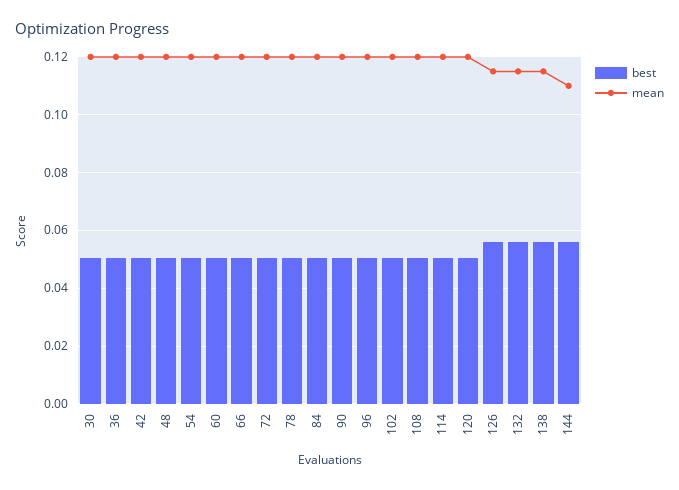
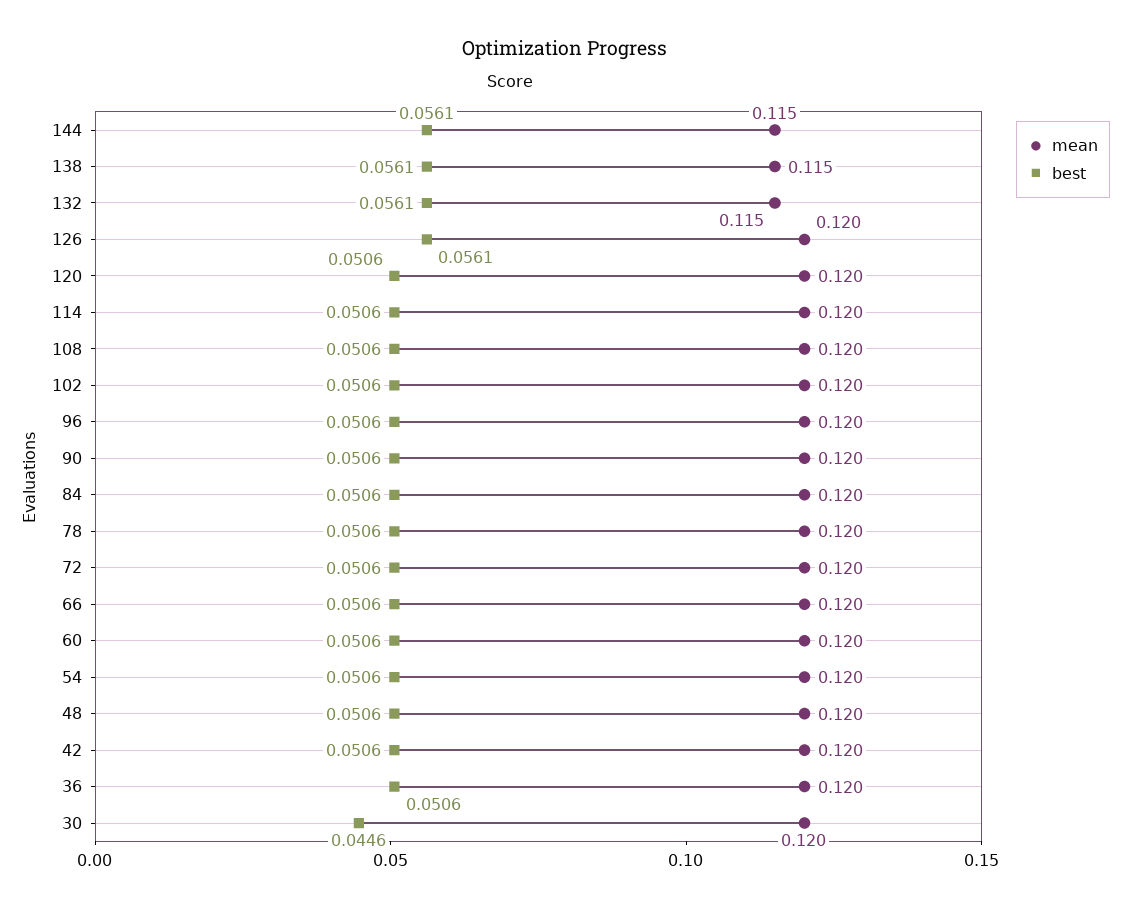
best, 30: 0.05 -> 0.0446
mean, 126: 0.115 -> 0.12
mean, 144: 0.11 -> 0.115

